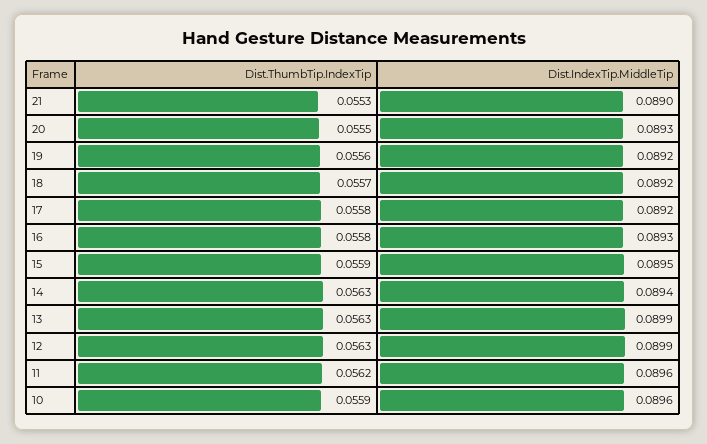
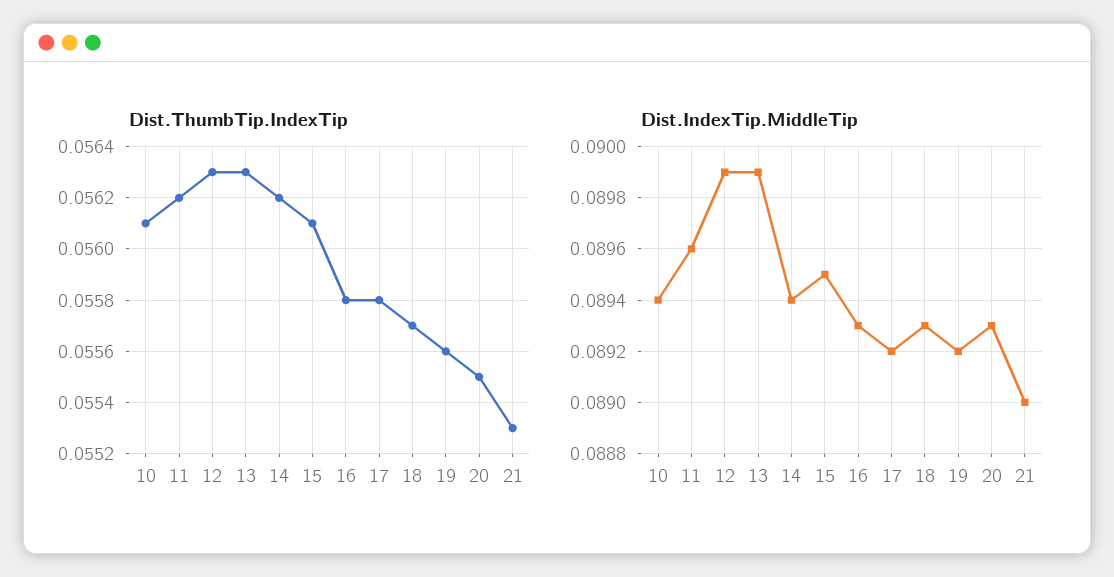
Dist.IndexTip.MiddleTip, 18: 0.0892 -> 0.0893
Dist.ThumbTip.IndexTip, 15: 0.0559 -> 0.0561
Dist.ThumbTip.IndexTip, 14: 0.0563 -> 0.0562
Dist.ThumbTip.IndexTip, 10: 0.0559 -> 0.0561
Dist.IndexTip.MiddleTip, 10: 0.0896 -> 0.0894

